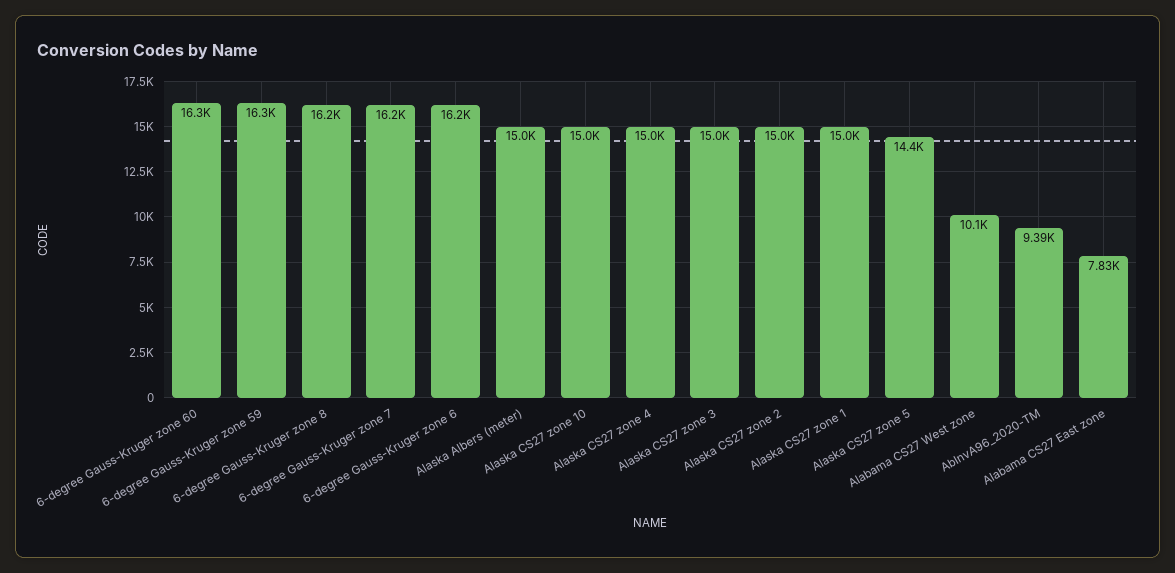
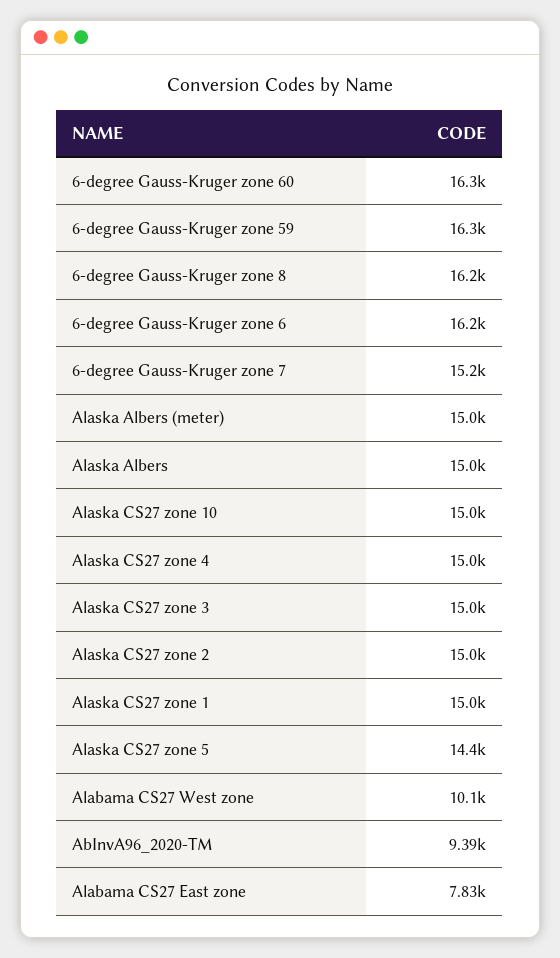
6-degree Gauss-Kruger zone 7: 16200 -> 15200
Alaska Albers: none -> 15000

